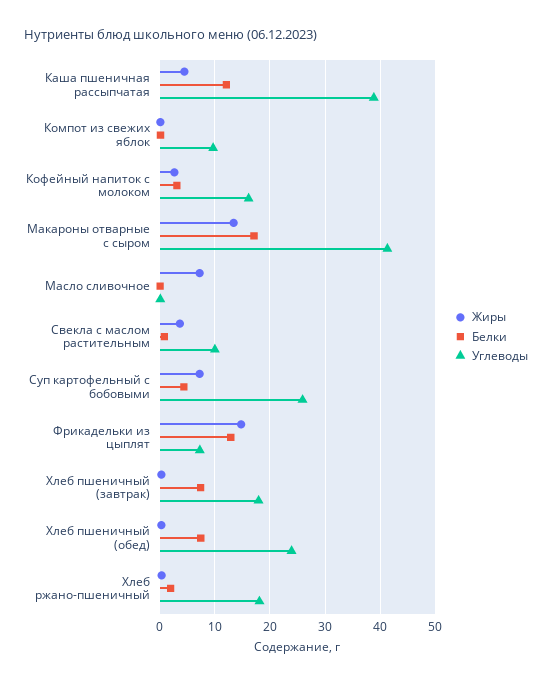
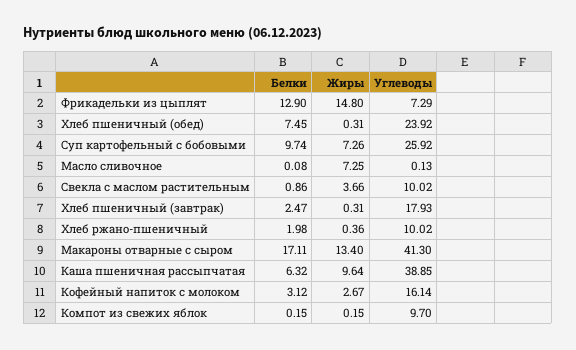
Жиры, Каша пшеничная рассыпчатая: 4 -> 9.64
Белки, Каша пшеничная рассыпчатая: 12 -> 6.32
Белки, Суп картофельный с бобовыми: 4 -> 9.74
Белки, Хлеб пшеничный (завтрак): 8 -> 2.47
Углеводы, Хлеб ржано-пшеничный: 18 -> 10.02

